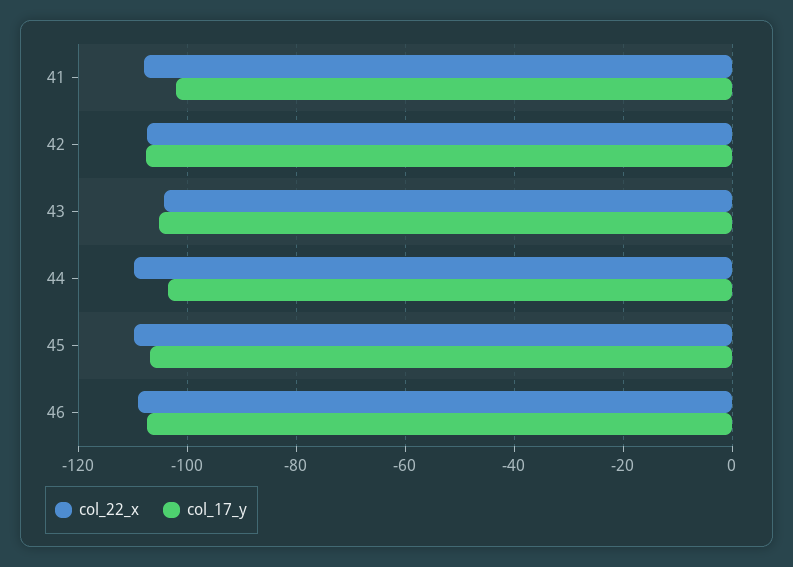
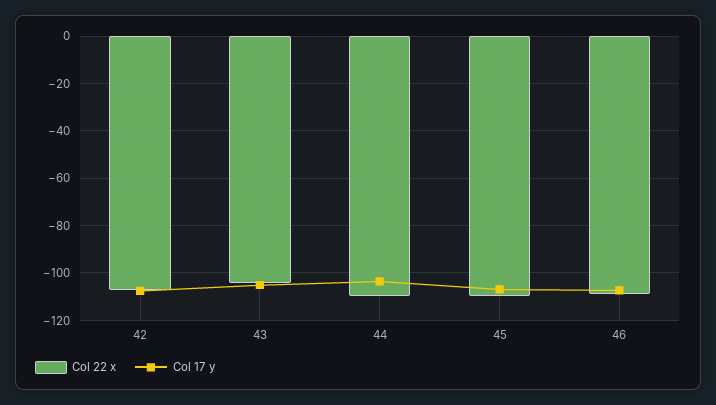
col_22_x, 41: -108 -> none
col_17_y, 41: -102 -> none

